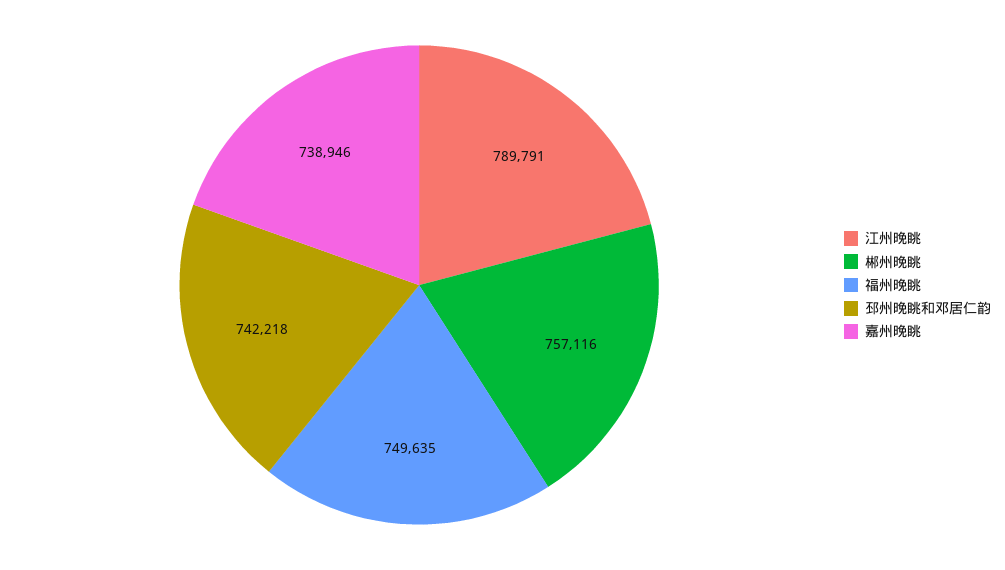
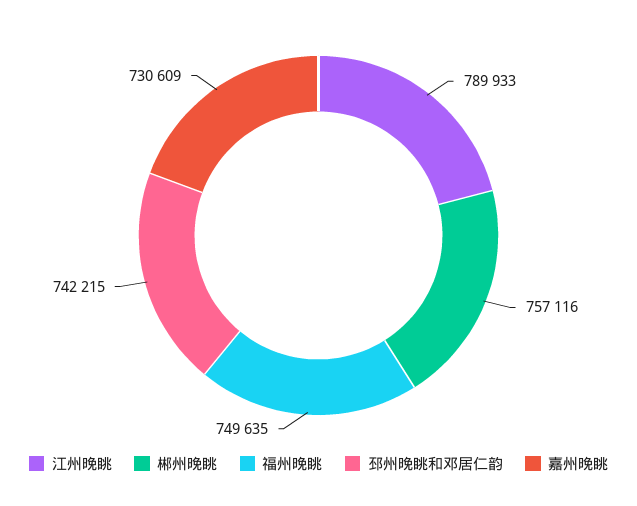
江州晚眺: 789791 -> 789933
邳州晚眺和邓居仁韵: 742218 -> 742215
嘉州晚眺: 738946 -> 730609

